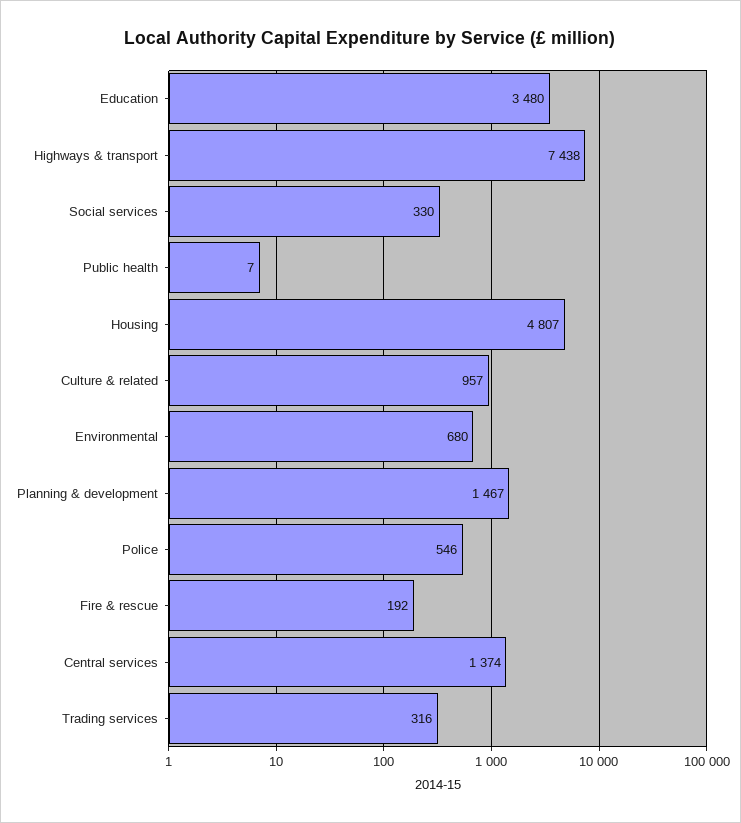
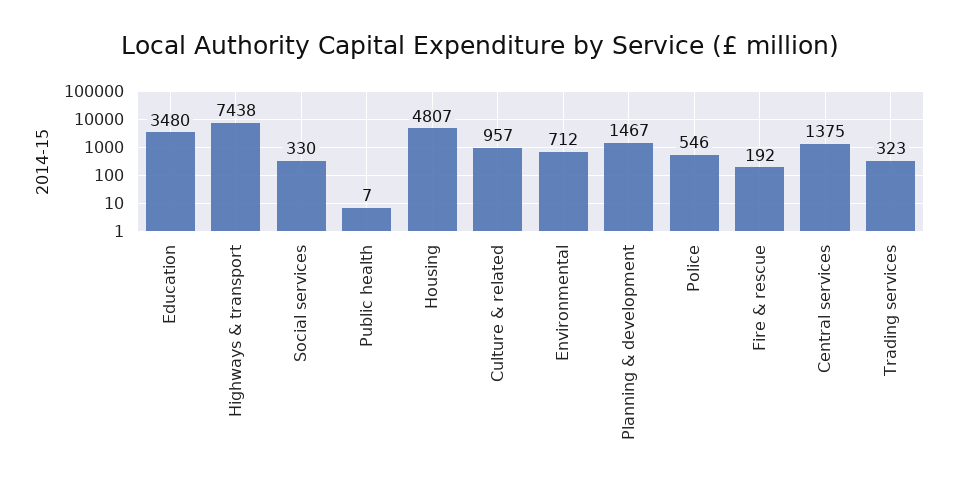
Environmental: 680 -> 712
Central services: 1374 -> 1375
Trading services: 316 -> 323

